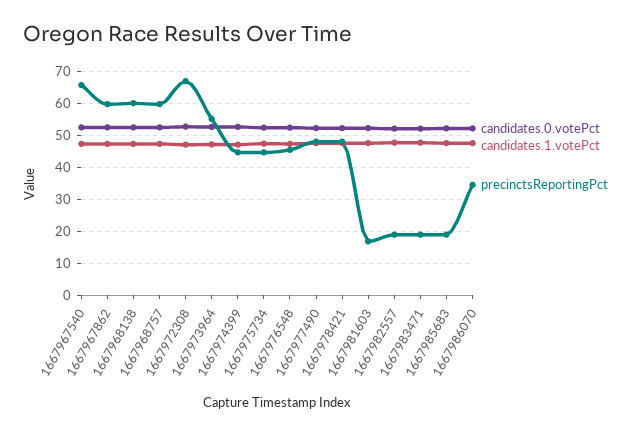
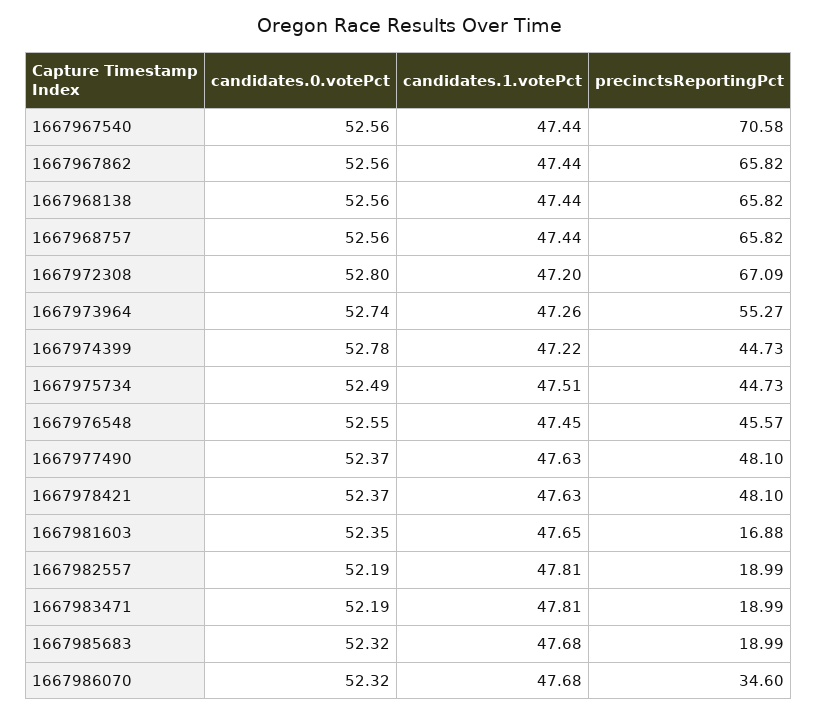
precinctsReportingPct, 1667967540: 66 -> 70.58
precinctsReportingPct, 1667967862: 60 -> 65.82
precinctsReportingPct, 1667968138: 60 -> 65.82
precinctsReportingPct, 1667968757: 60 -> 65.82

